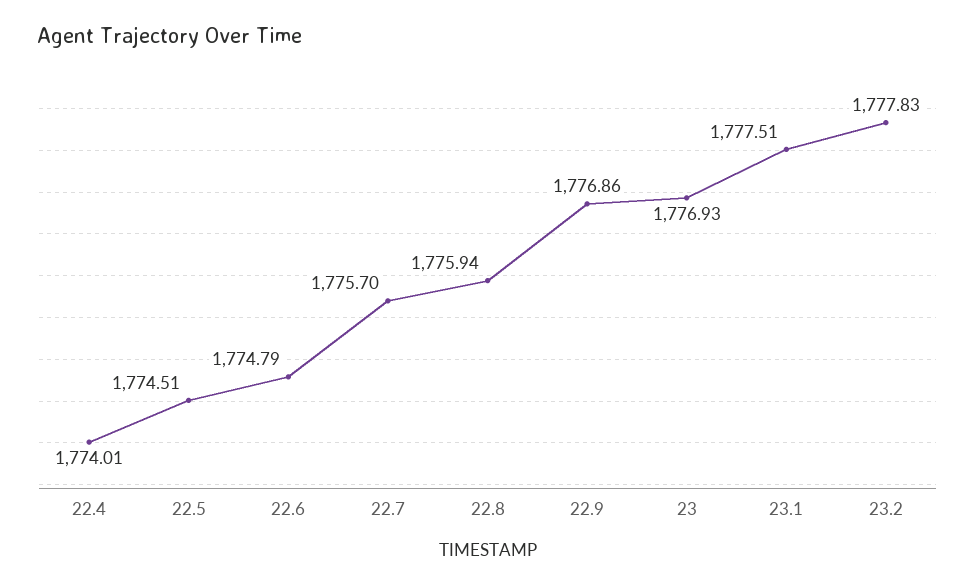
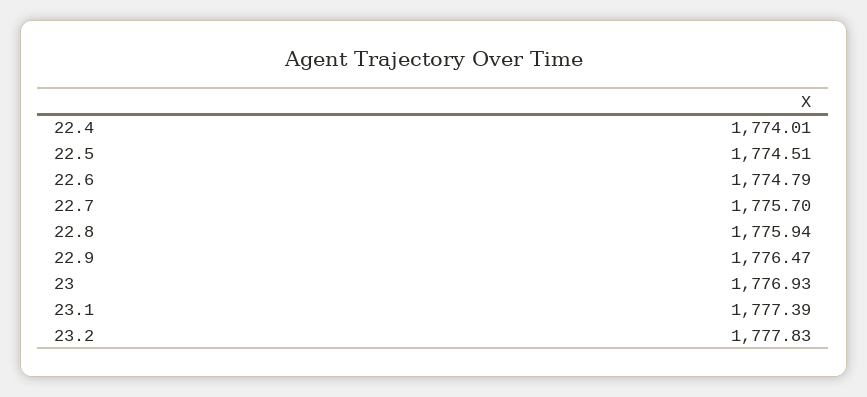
22.9: 1776.86 -> 1776.47
23.1: 1777.51 -> 1777.39

